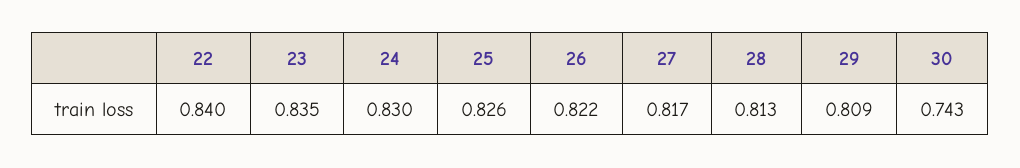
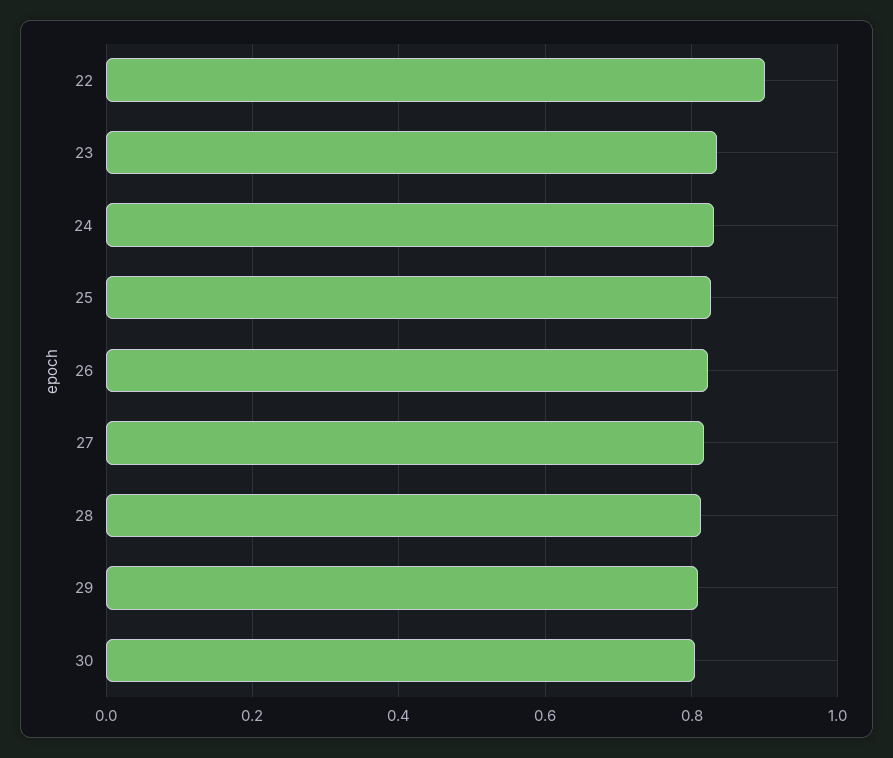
22: 0.84 -> 0.9
30: 0.743 -> 0.8

